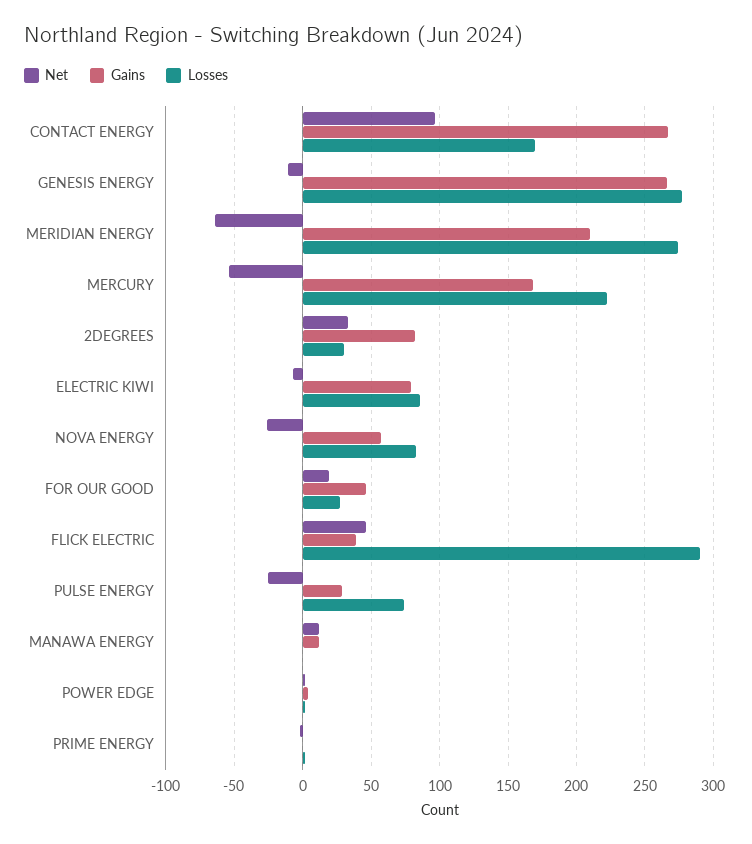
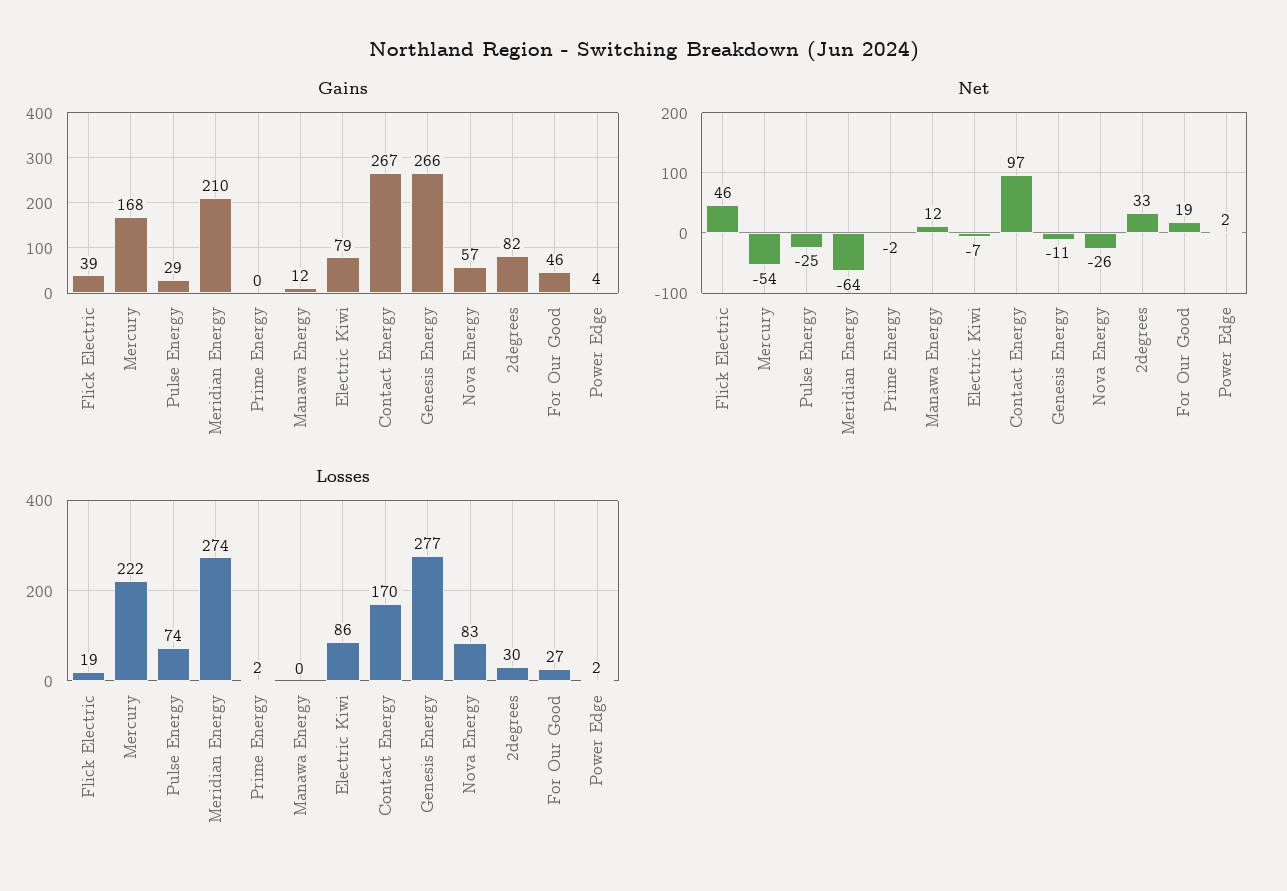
Losses, FLICK ELECTRIC: 290 -> 19

